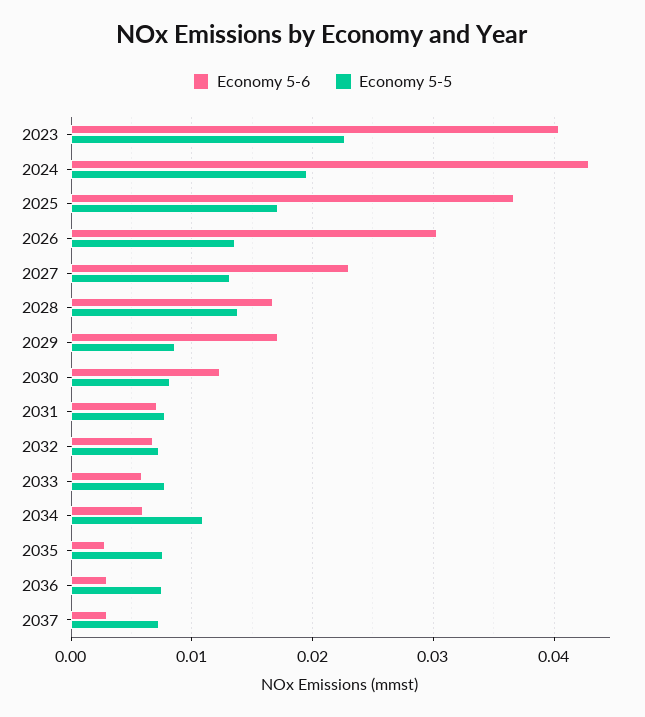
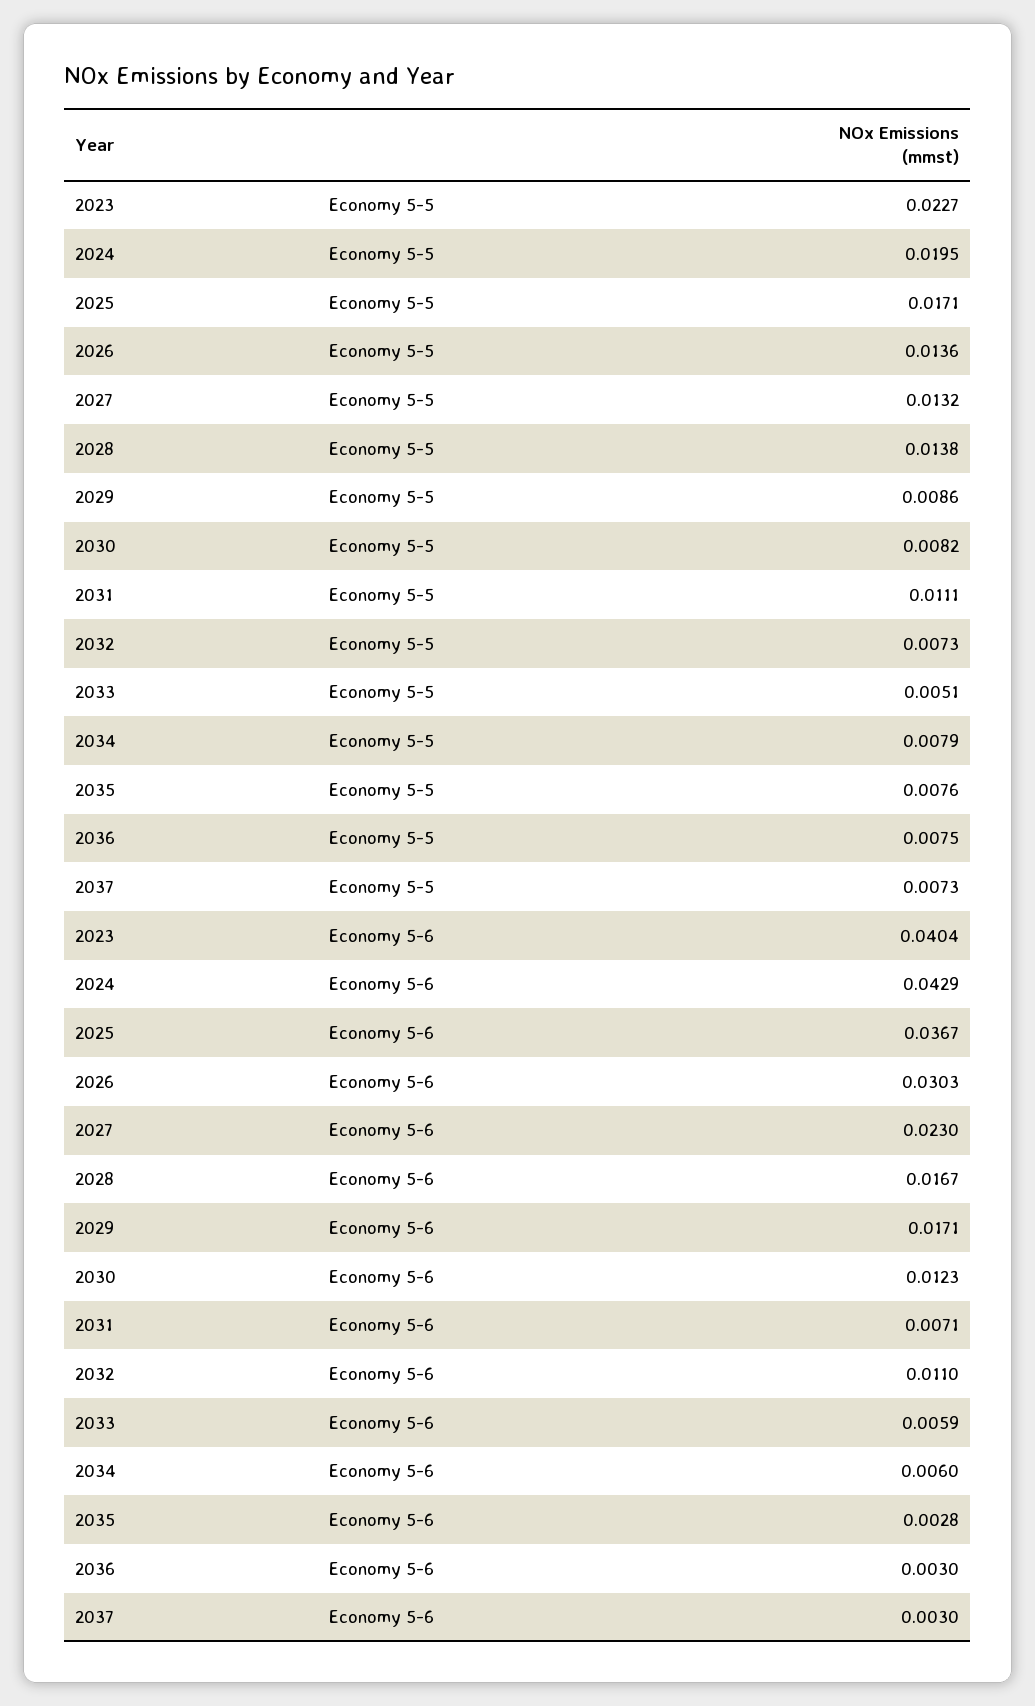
Economy 5-5, 2031: 0.008 -> 0.0111
Economy 5-6, 2032: 0.007 -> 0.011
Economy 5-5, 2033: 0.008 -> 0.0051
Economy 5-5, 2034: 0.011 -> 0.0079

